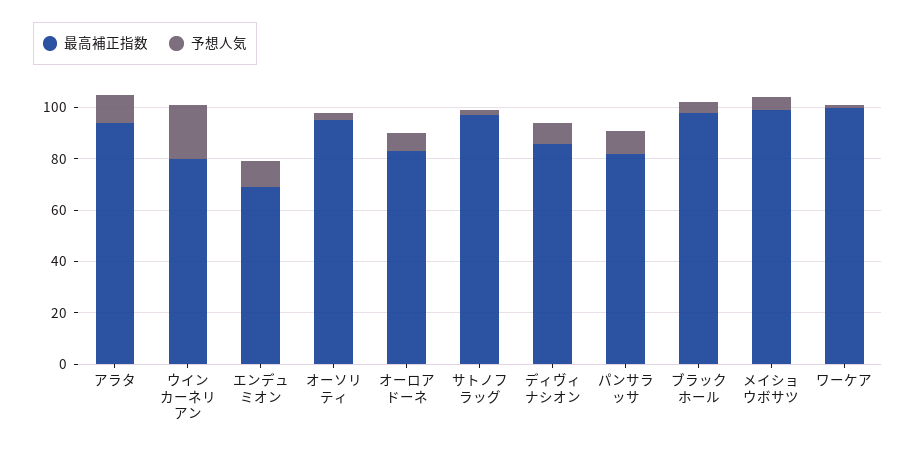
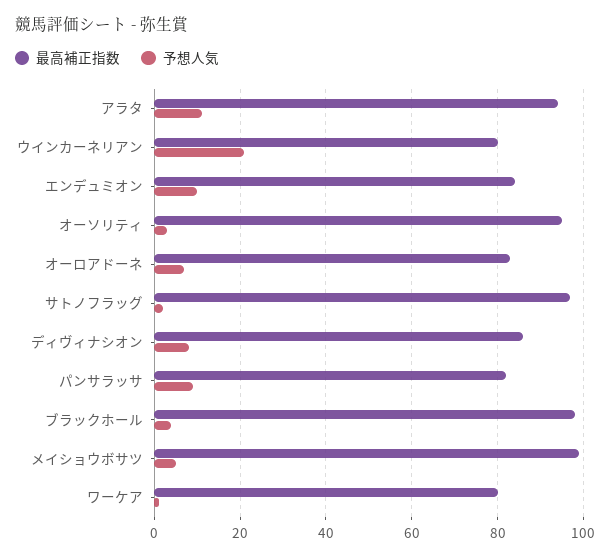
最高補正指数, エンデュミオン: 70 -> 85
最高補正指数, ワーケア: 100 -> 80

